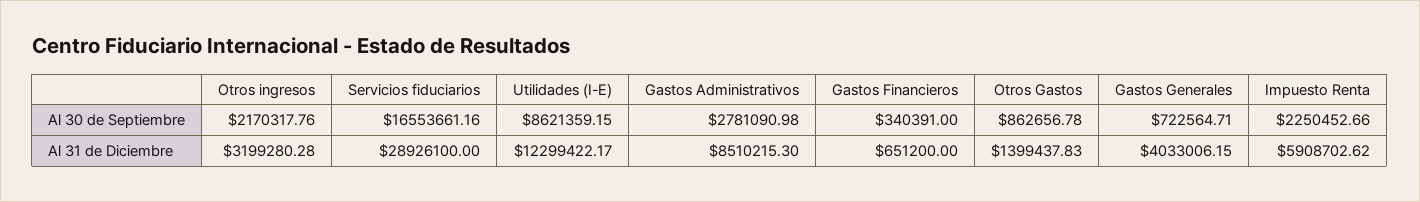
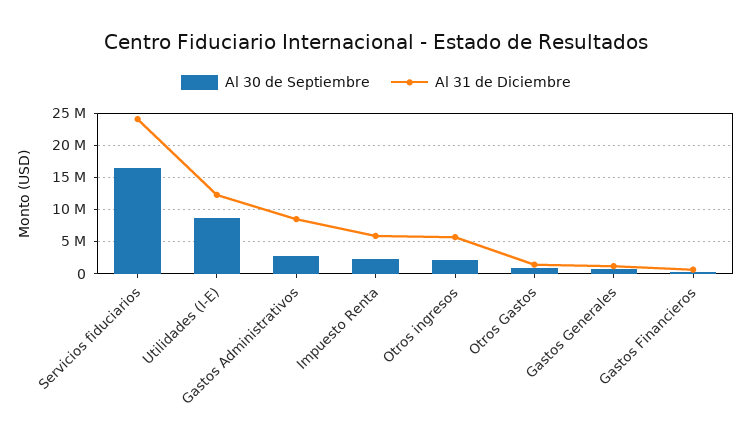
Al 31 de Diciembre, Otros ingresos: 3199280.28 -> 6000000
Al 31 de Diciembre, Servicios fiduciarios: 28926100 -> 24000000
Al 31 de Diciembre, Gastos Generales: 4033006.15 -> 1000000

